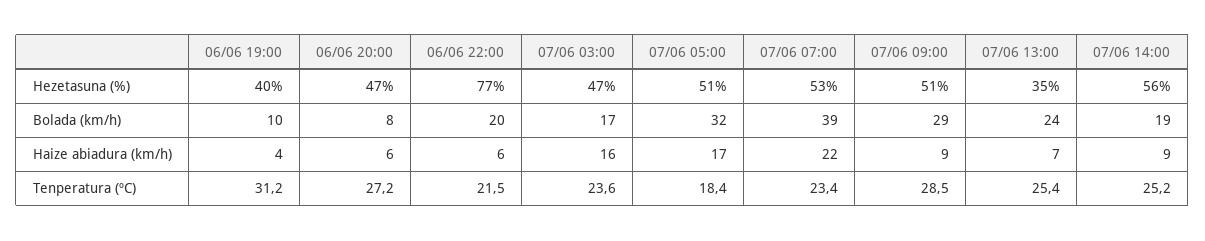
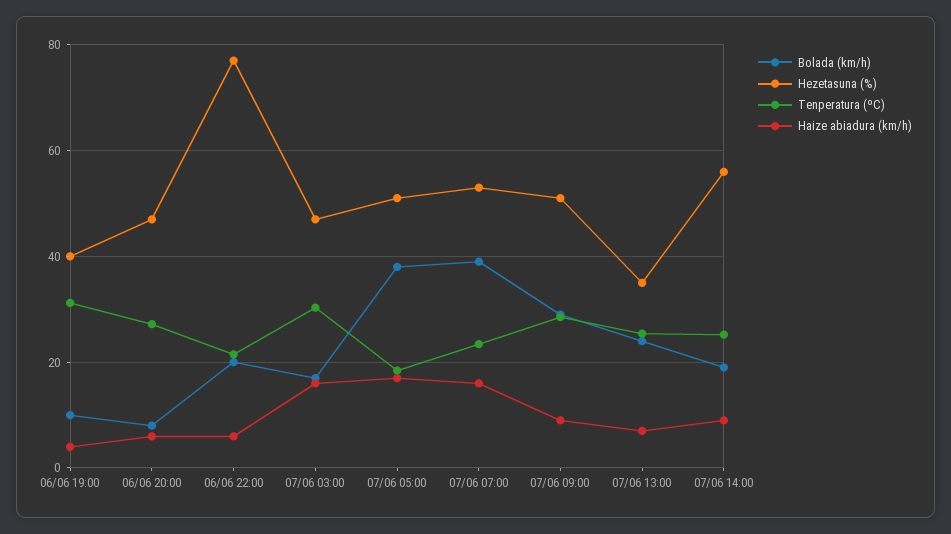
Bolada (km/h), 07/06 05:00: 32 -> 38
Haize abiadura (km/h), 07/06 07:00: 22 -> 16
Tenperatura (ºC), 07/06 03:00: 23.6 -> 30

